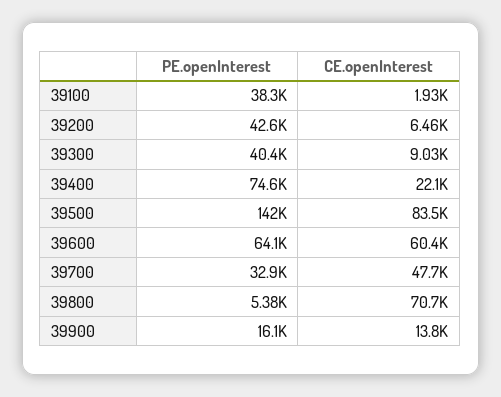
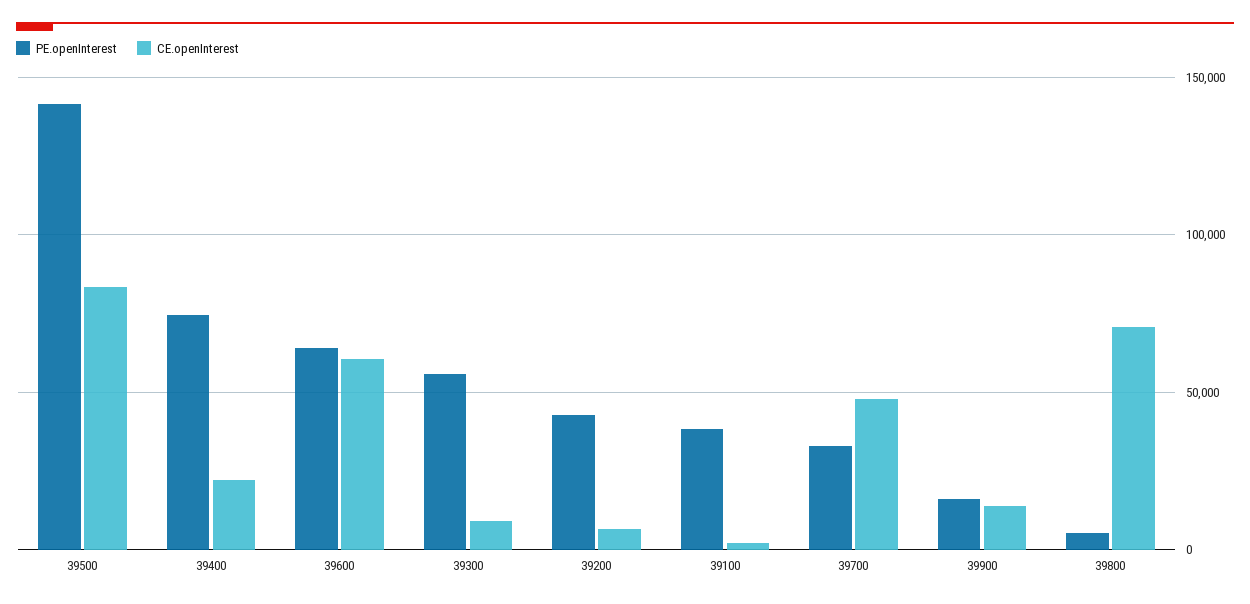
PE.openInterest, 39300: 40400 -> 55000

